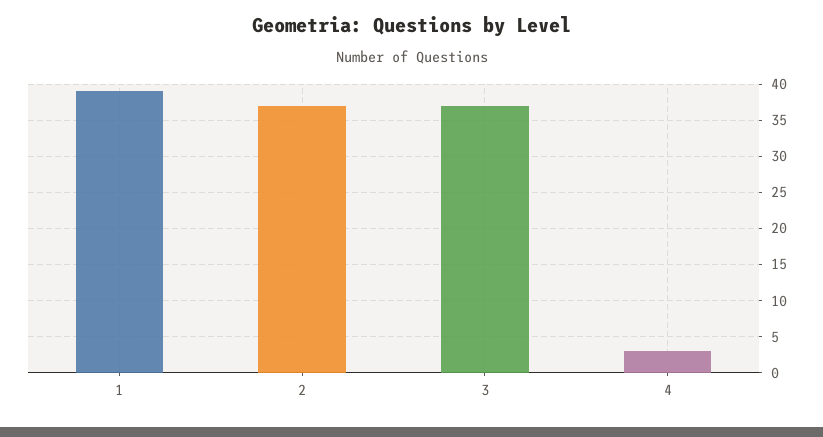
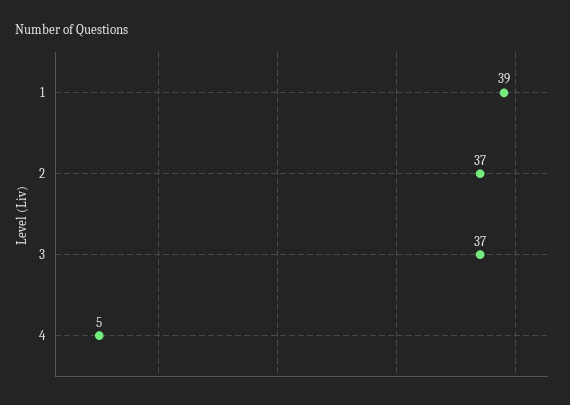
4: 3 -> 5

